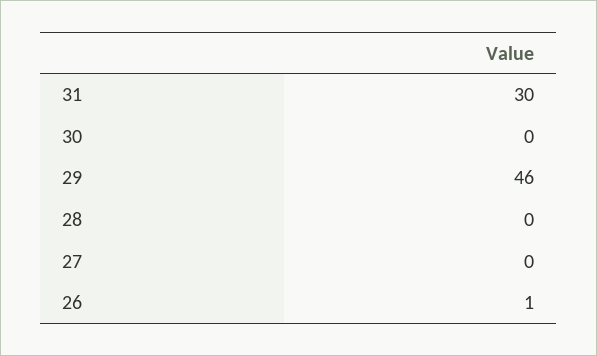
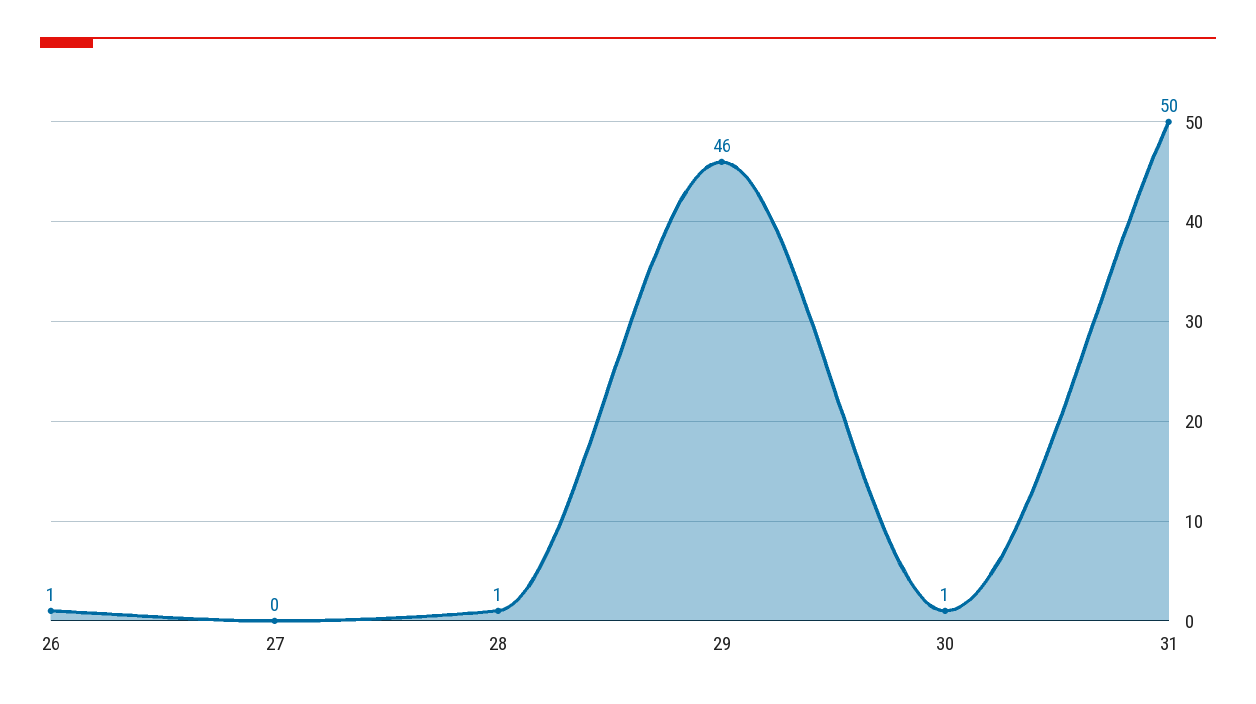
31: 30 -> 50
30: 0 -> 1
28: 0 -> 1

